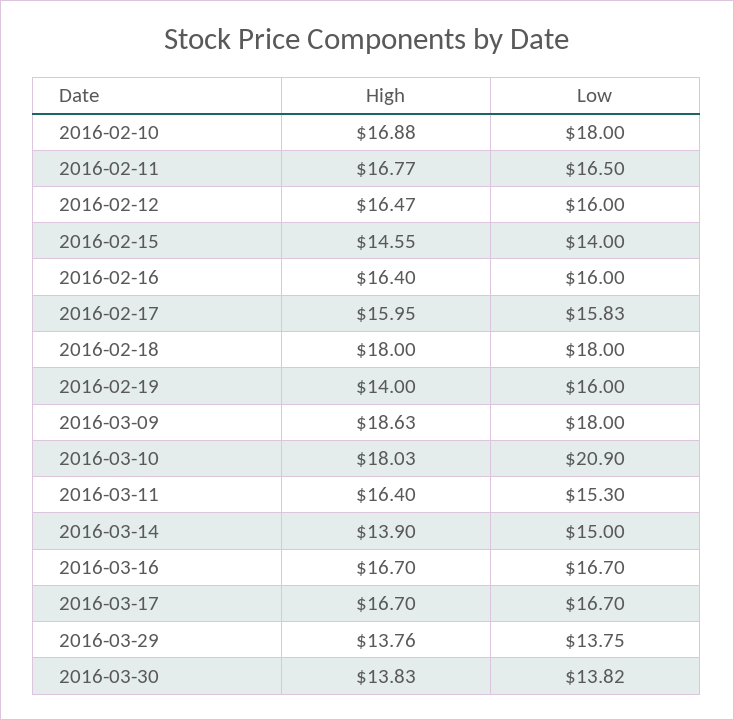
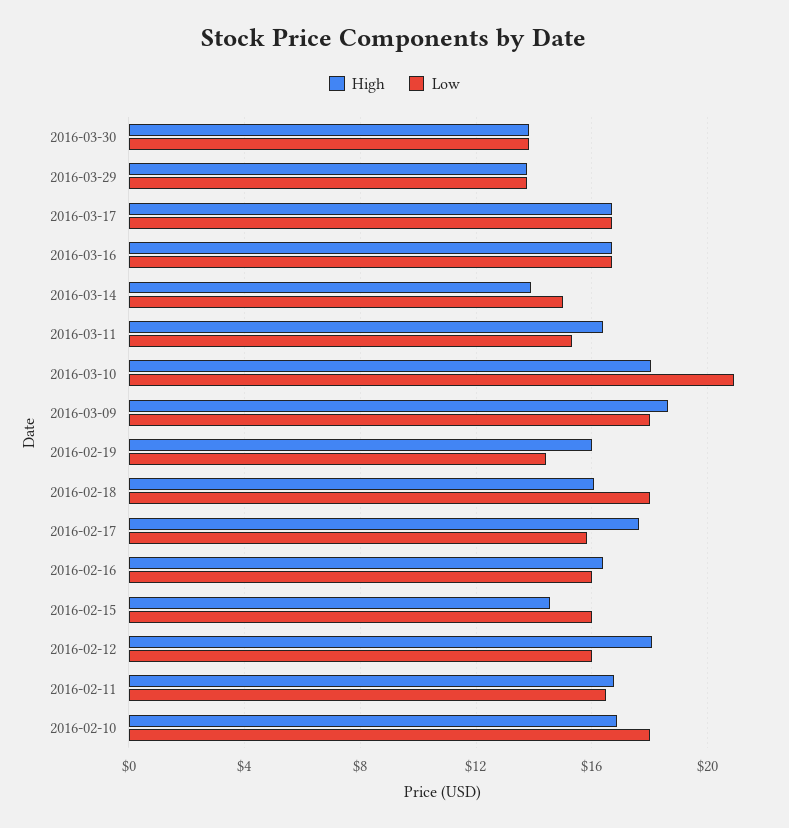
High, 2016-02-12: 16.47 -> 18
Low, 2016-02-15: 14 -> 16
High, 2016-02-17: 15.95 -> 17.5
High, 2016-02-18: 18 -> 16
High, 2016-02-19: 14 -> 16
Low, 2016-02-19: 16 -> 14.5

